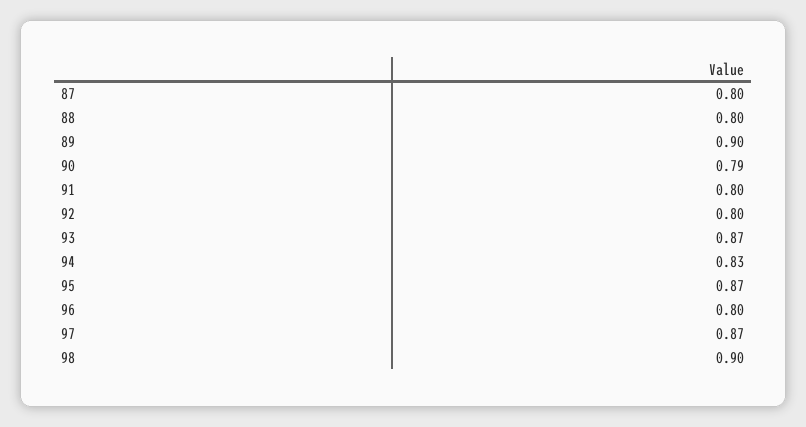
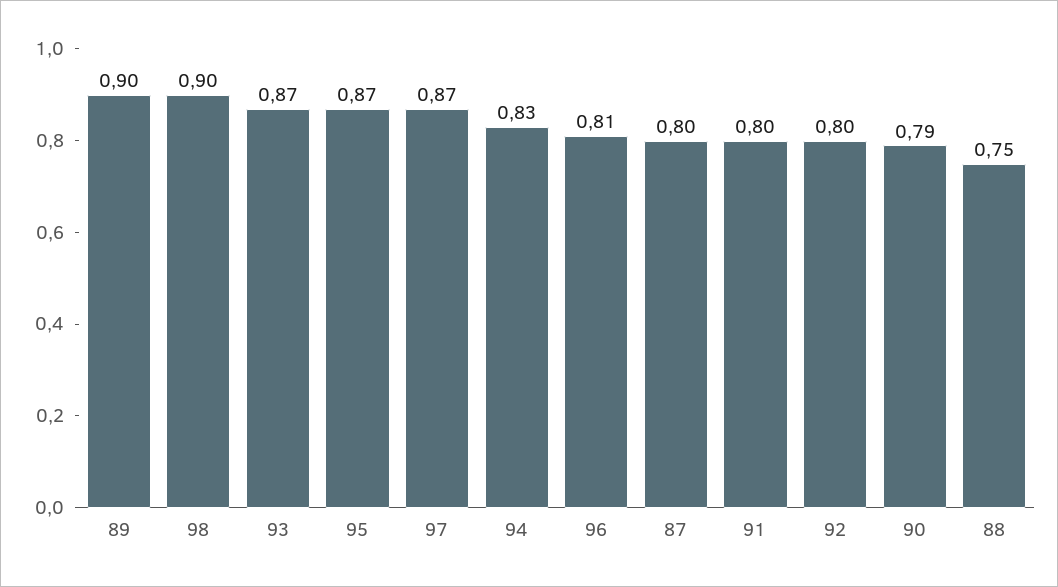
88: 0.8 -> 0.75
96: 0.8 -> 0.81

